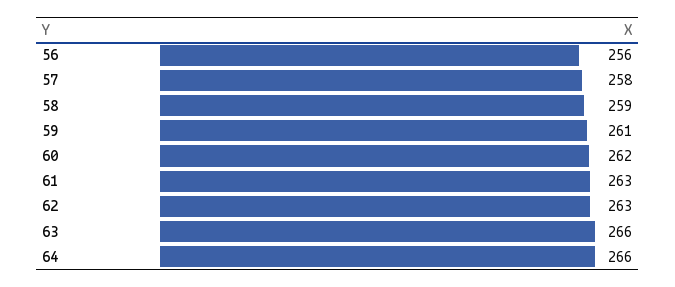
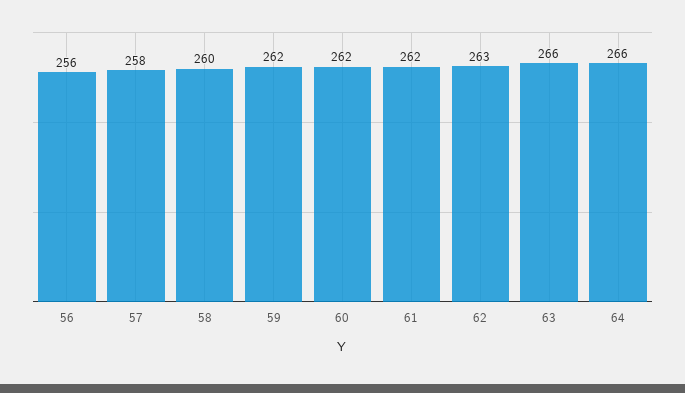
58: 259 -> 260
59: 261 -> 262
61: 263 -> 262

